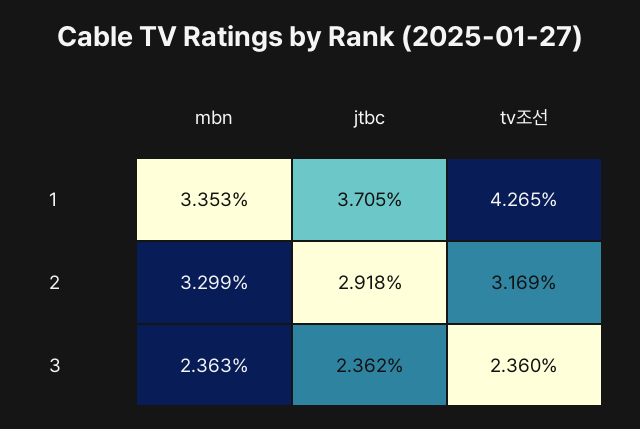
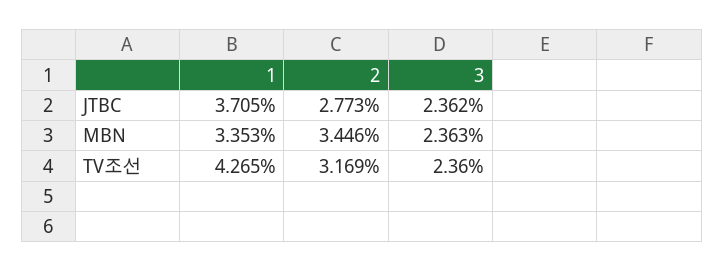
mbn, 2: 3.299 -> 3.446
jtbc, 2: 2.918 -> 2.773

